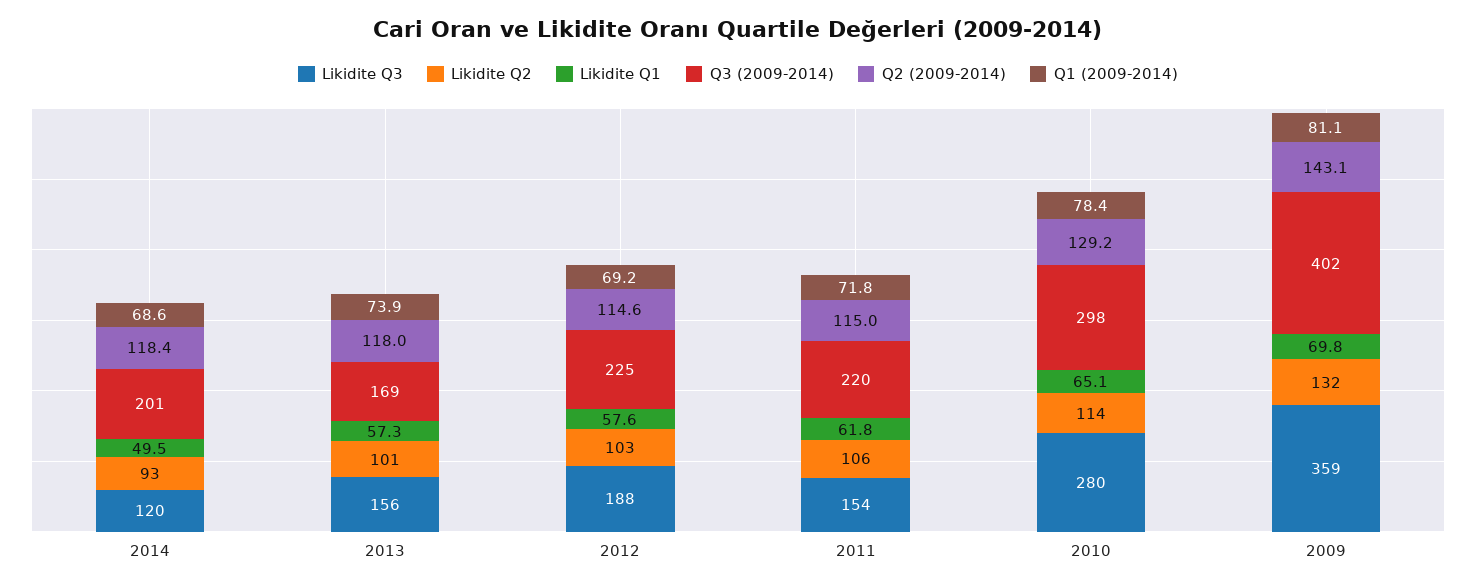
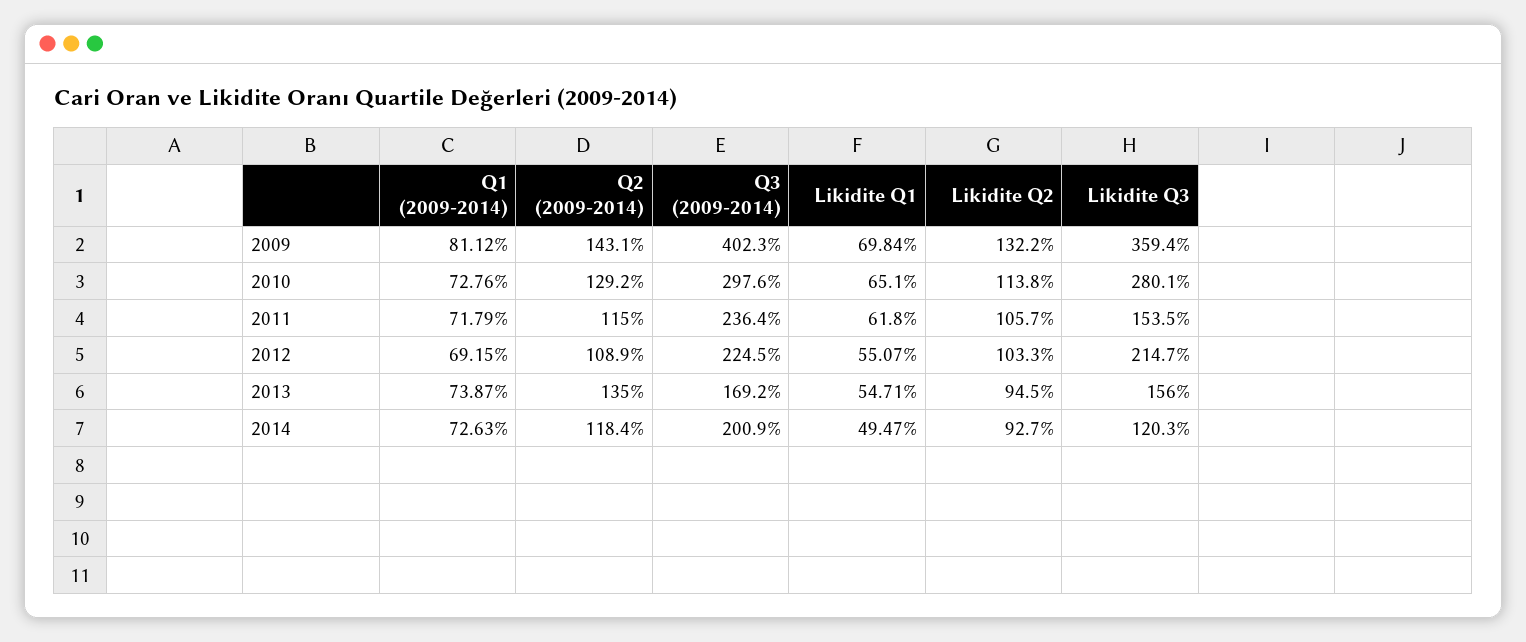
Q1 (2009-2014), 2014: 68.6 -> 72.63
Likidite Q2, 2013: 101 -> 94.5
Likidite Q1, 2013: 57.3 -> 54.71
Q2 (2009-2014), 2013: 118 -> 135
Likidite Q3, 2012: 188 -> 214.7
Likidite Q1, 2012: 57.6 -> 55.07
Q2 (2009-2014), 2012: 114.6 -> 108.9
Q3 (2009-2014), 2011: 220 -> 236.4
Q1 (2009-2014), 2010: 78.4 -> 72.76

